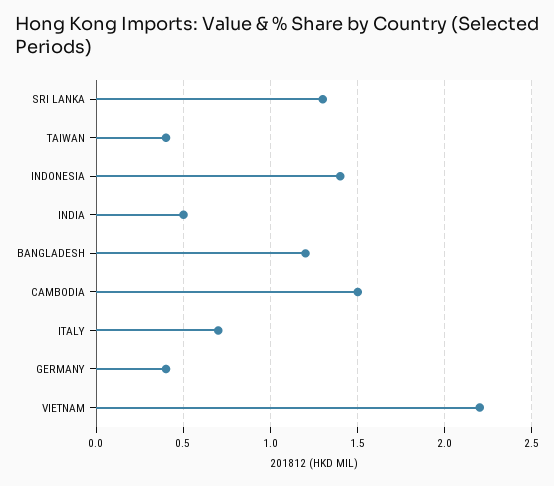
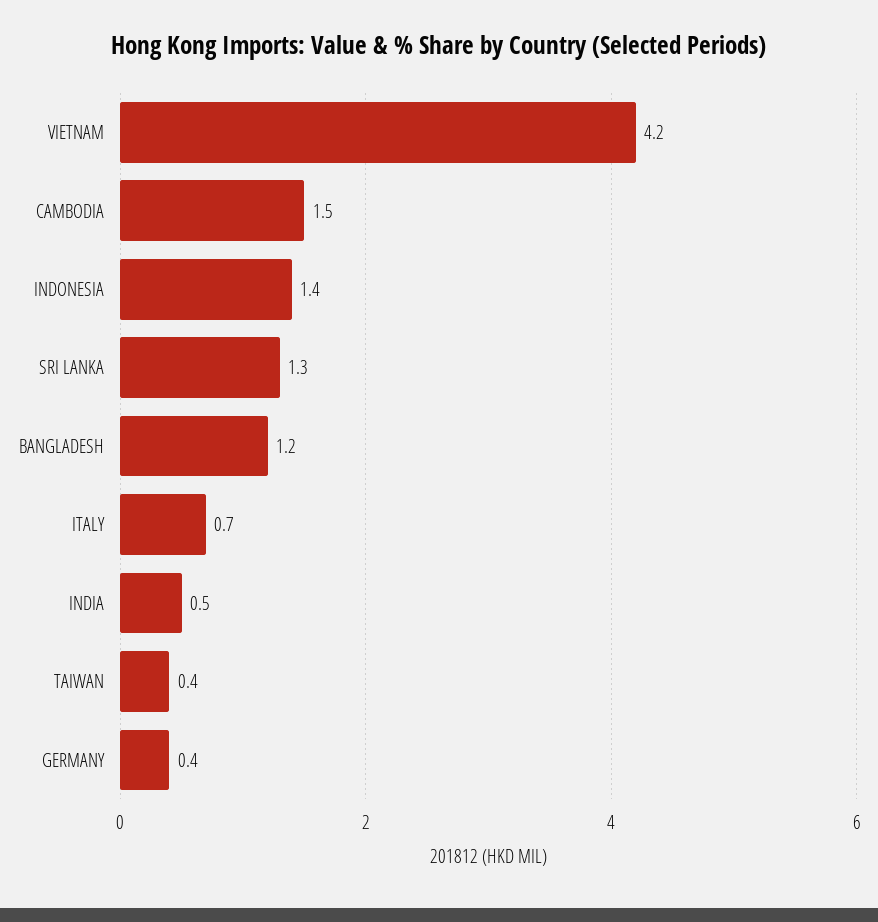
VIETNAM: 2.2 -> 4.2

